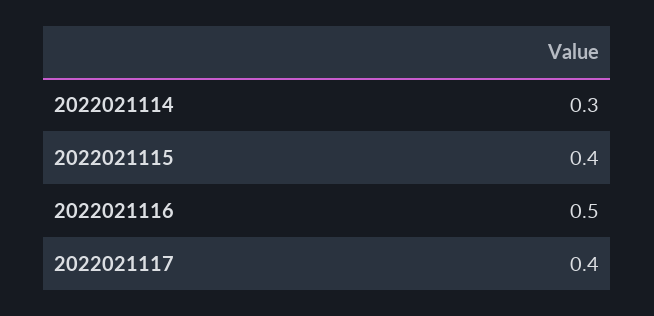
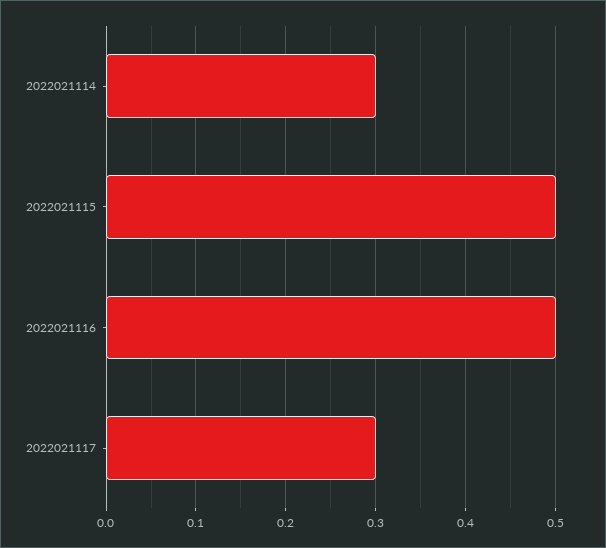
2022021115: 0.4 -> 0.5
2022021117: 0.4 -> 0.3

